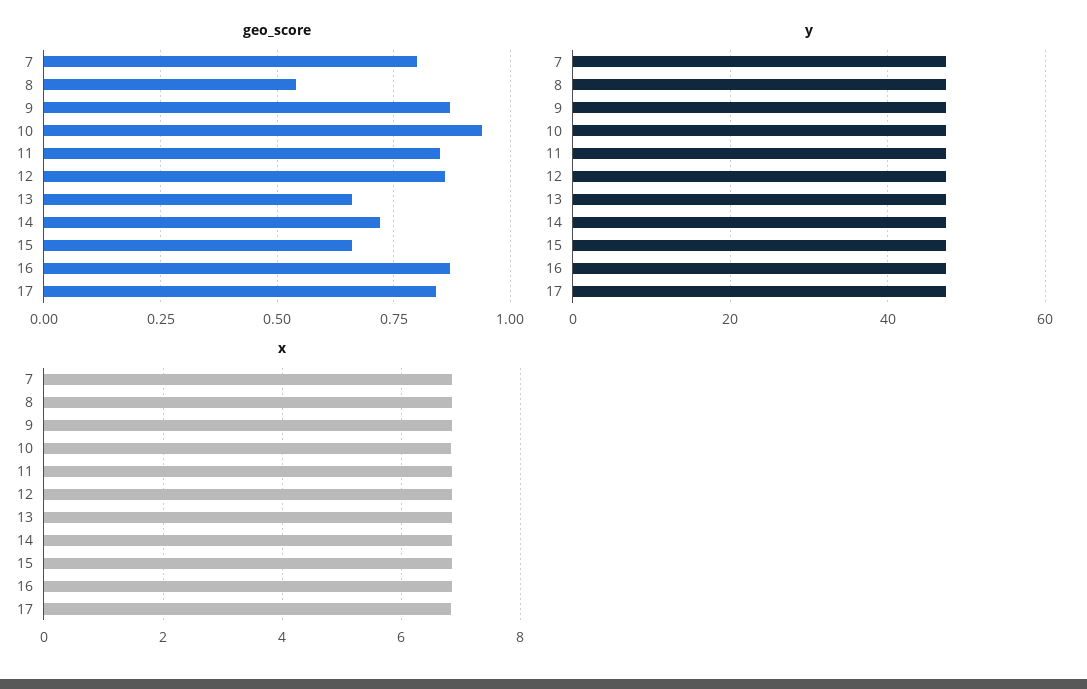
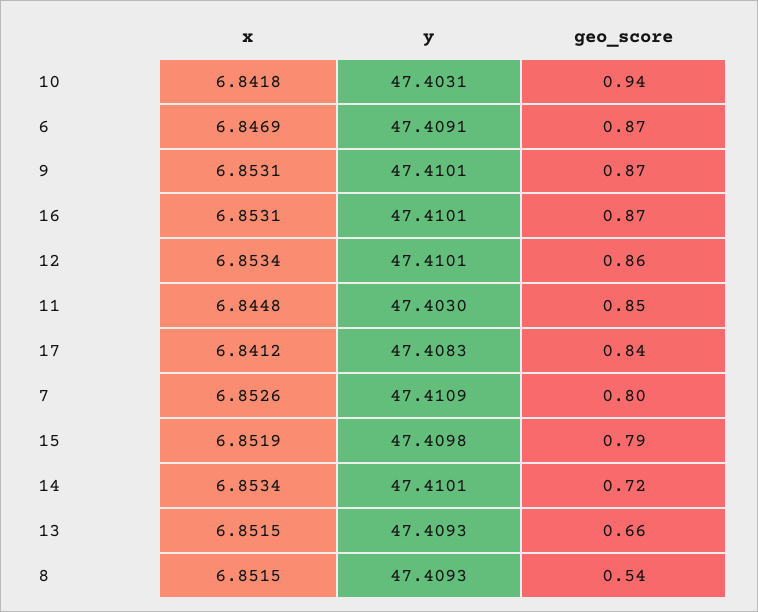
geo_score, 15: 0.65 -> 0.79
x, 6: none -> 6.8469
y, 6: none -> 47.4091
geo_score, 6: none -> 0.87

